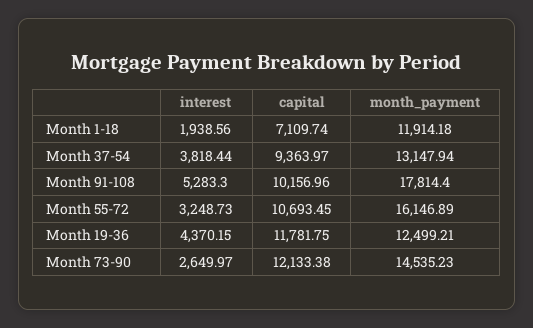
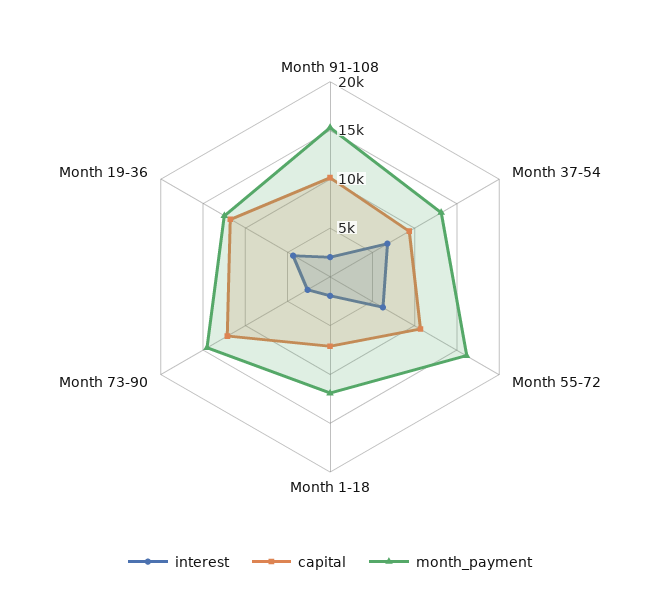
interest, Month 37-54: 3818.44 -> 7000
interest, Month 91-108: 5283.3 -> 2000
month_payment, Month 91-108: 17814.4 -> 15000
interest, Month 55-72: 3248.73 -> 6000

